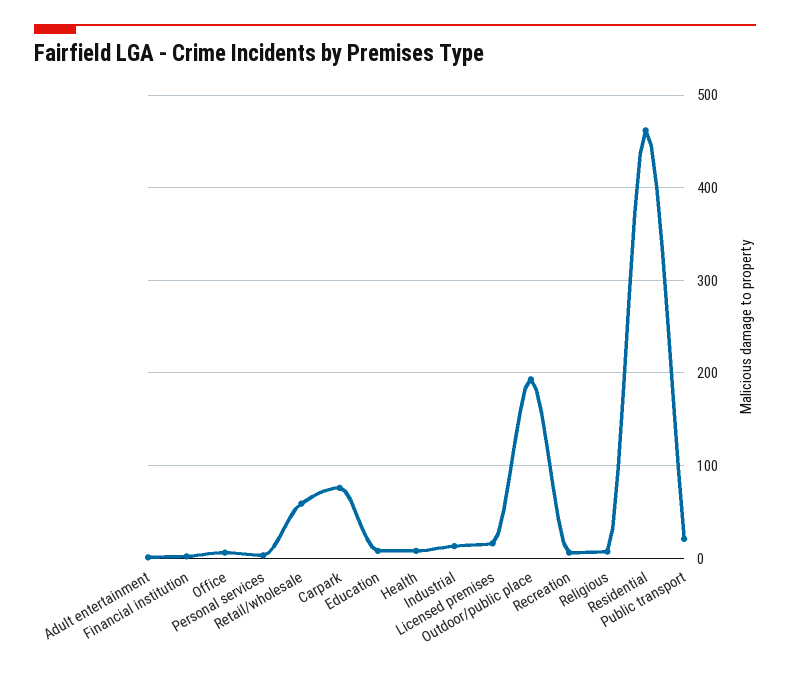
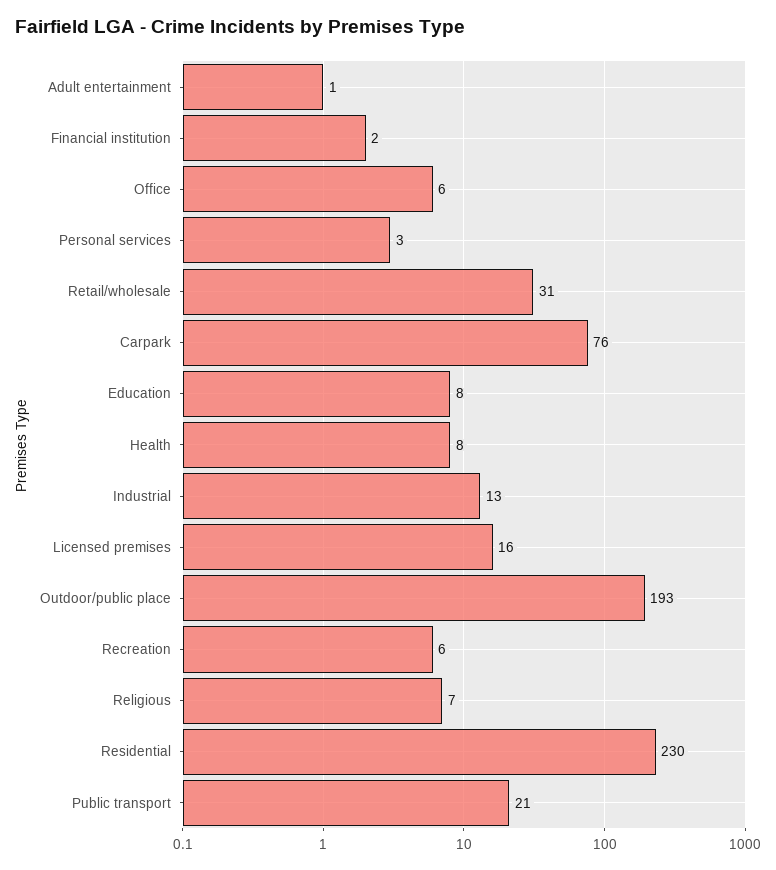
Retail/wholesale: 60 -> 31
Residential: 460 -> 230

